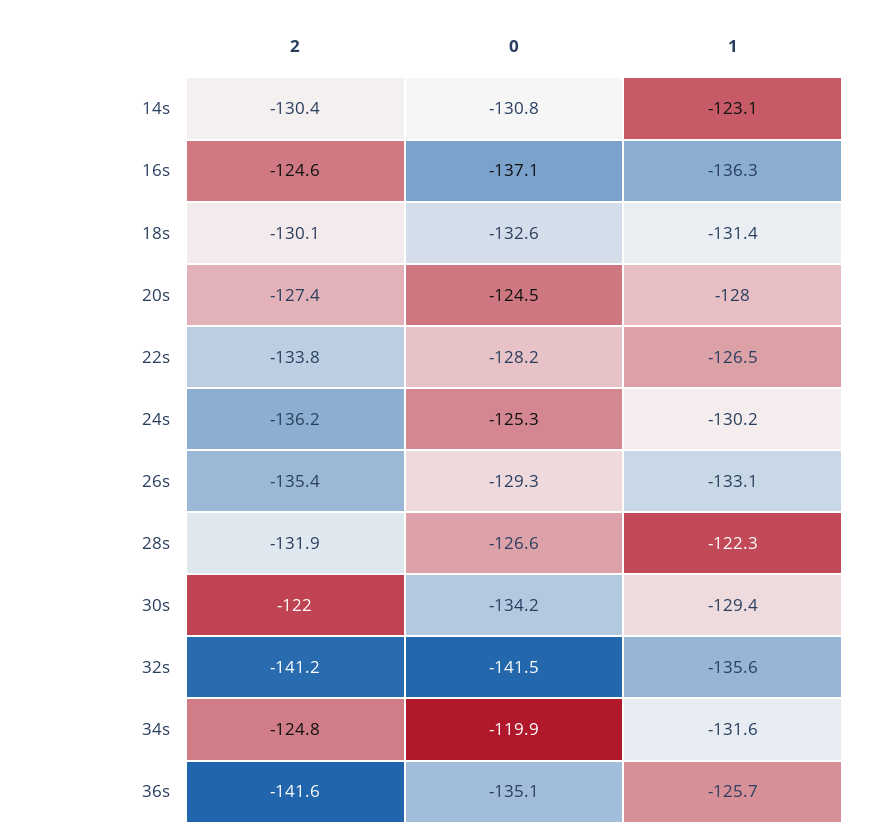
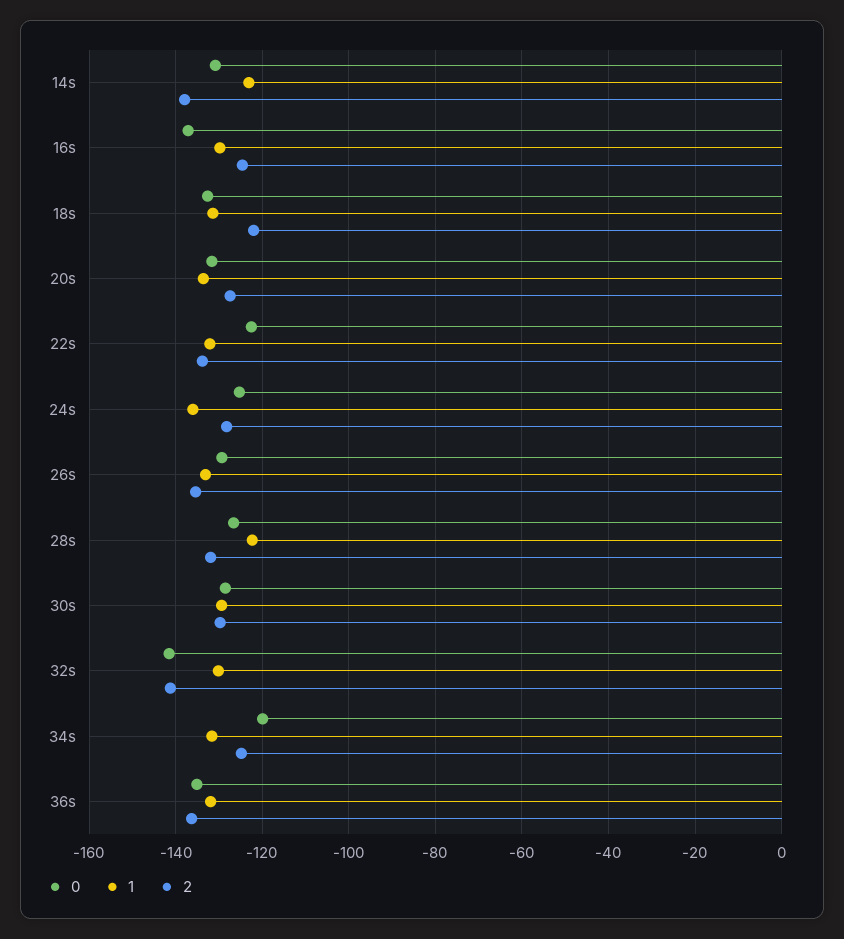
2, 14s: -130.4 -> -138
1, 16s: -136.3 -> -130
2, 18s: -130.1 -> -122
0, 20s: -124.5 -> -132
1, 20s: -128 -> -134
0, 22s: -128.2 -> -122
1, 22s: -126.5 -> -132
2, 24s: -136.2 -> -128
1, 24s: -130.2 -> -136
2, 30s: -122 -> -130
0, 30s: -134.2 -> -128
1, 32s: -135.6 -> -130
2, 36s: -141.6 -> -136
1, 36s: -125.7 -> -132

